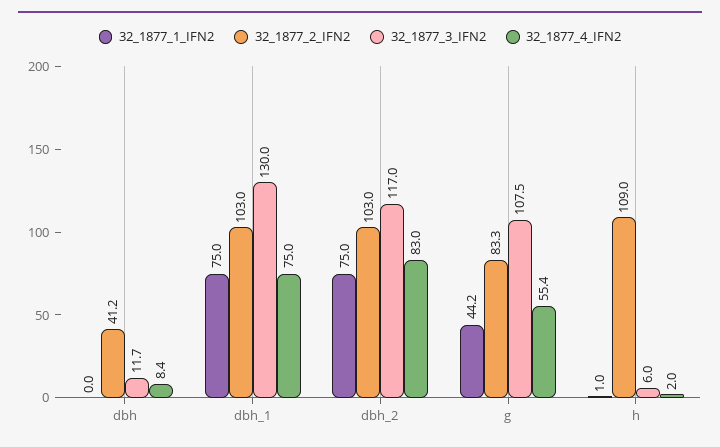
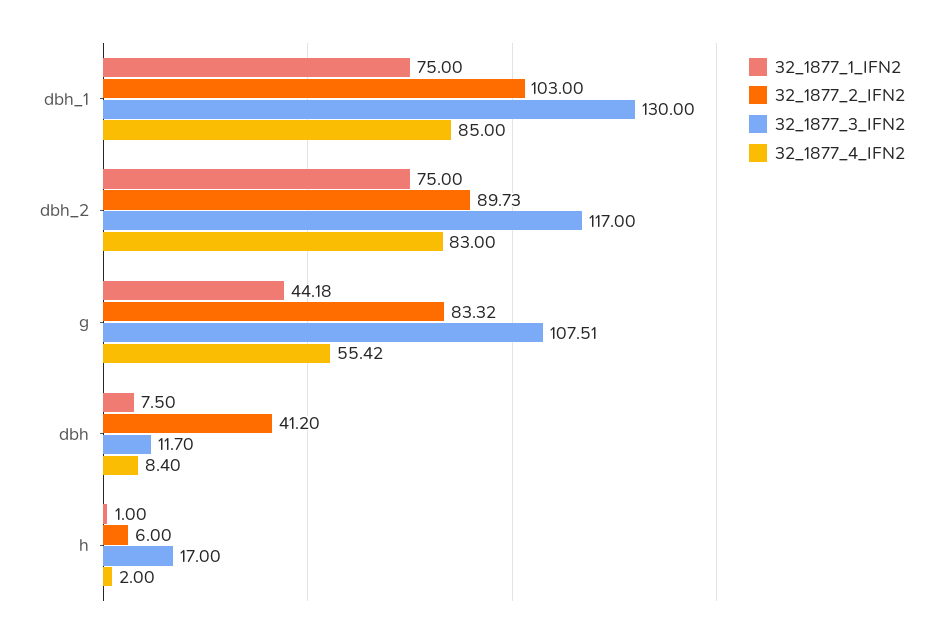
32_1877_1_IFN2, dbh: 0 -> 7.5
32_1877_4_IFN2, dbh_1: 75 -> 85
32_1877_2_IFN2, dbh_2: 103 -> 89.73
32_1877_2_IFN2, h: 109 -> 6
32_1877_3_IFN2, h: 6 -> 17

